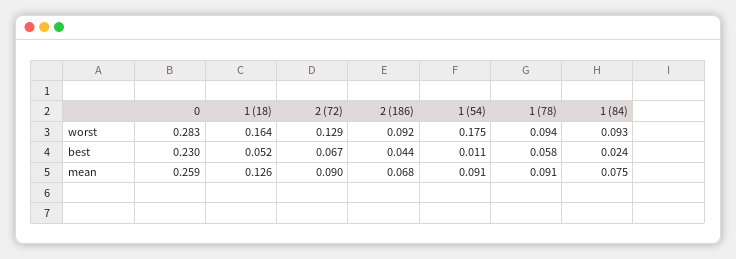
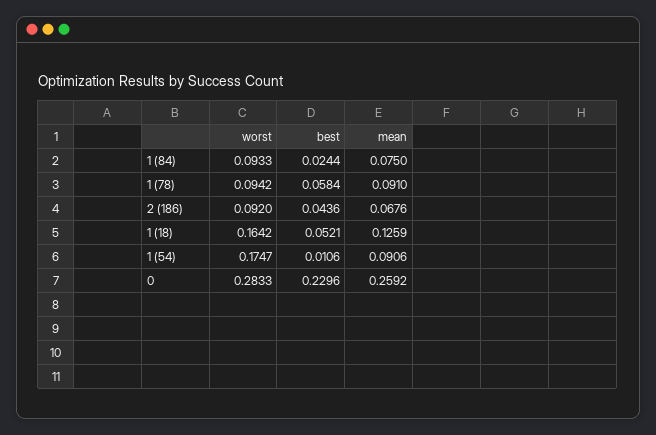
2 (72), worst: 0.129 -> none
2 (72), best: 0.067 -> none
2 (72), mean: 0.09 -> none

